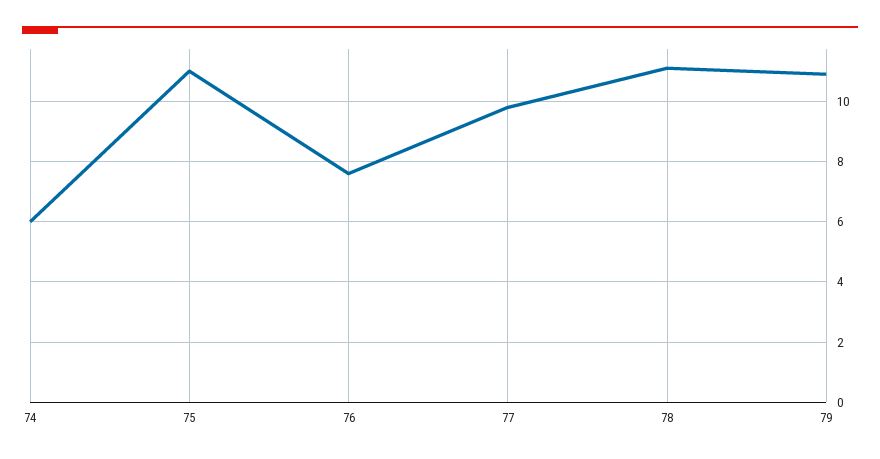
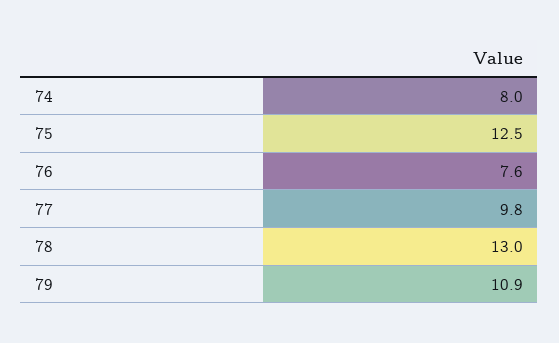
74: 6 -> 8
75: 11 -> 12.5
78: 11 -> 13

